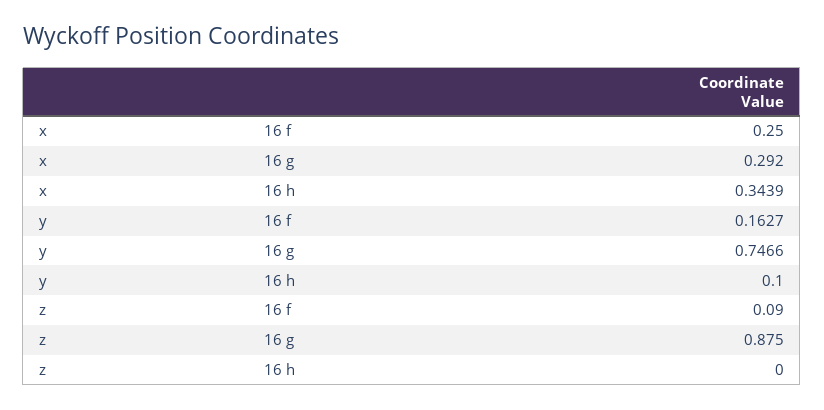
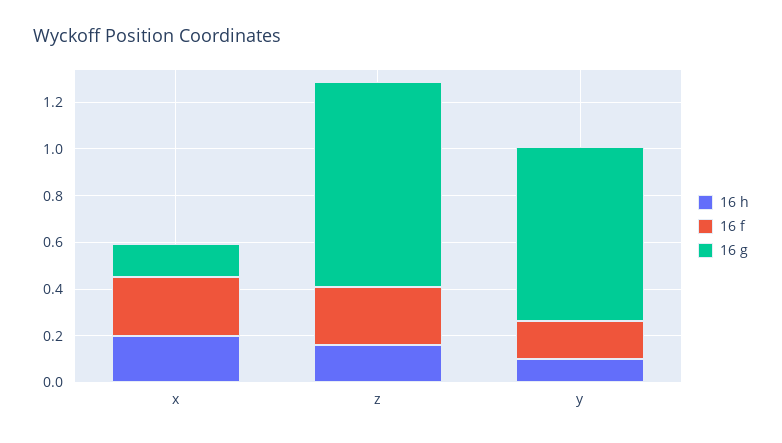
16 g, x: 0.292 -> 0.15
16 h, x: 0.3439 -> 0.2
16 f, z: 0.09 -> 0.25
16 h, z: 0 -> 0.15

